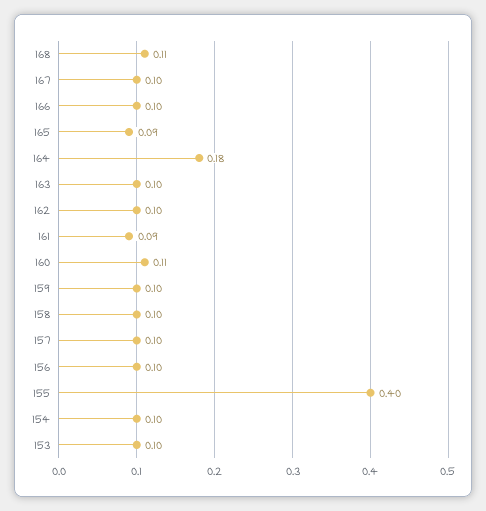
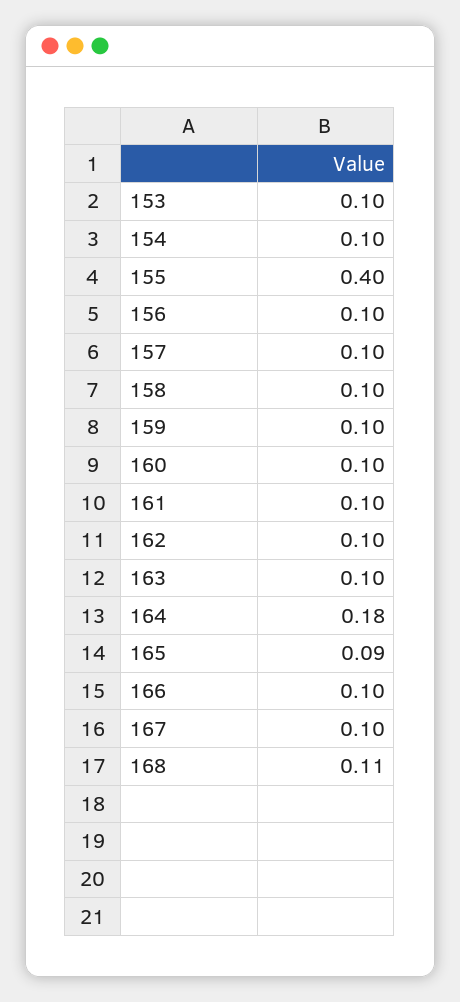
161: 0.09 -> 0.1
160: 0.11 -> 0.1

